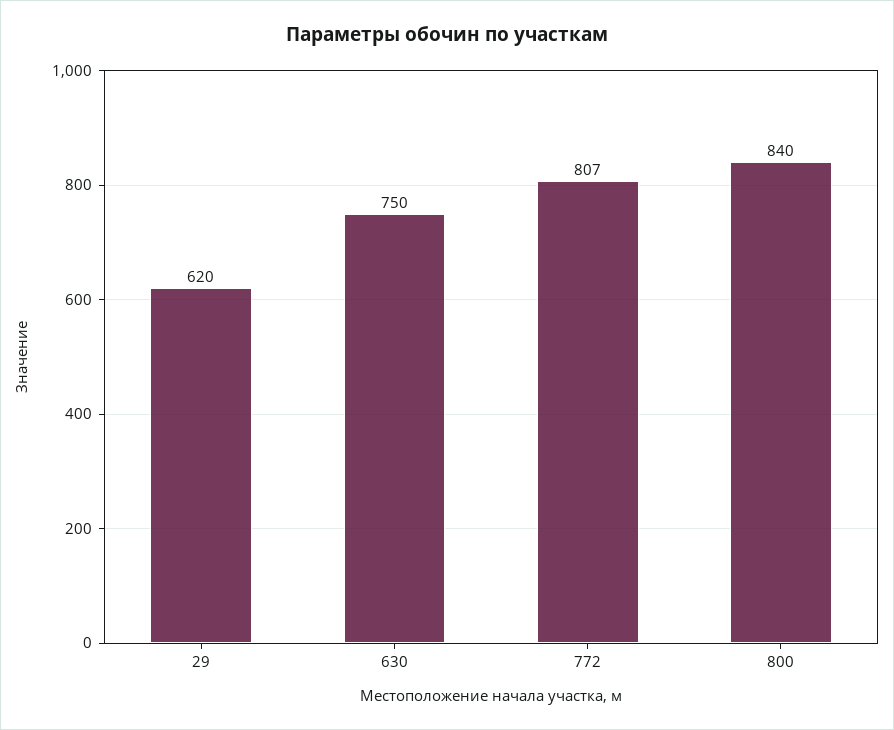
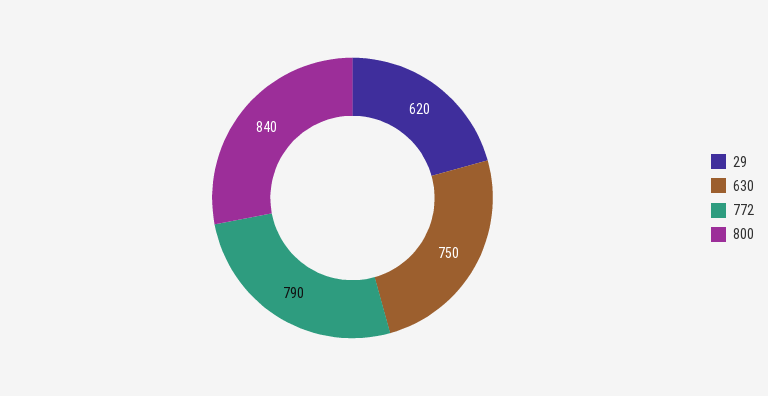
772: 807 -> 790

